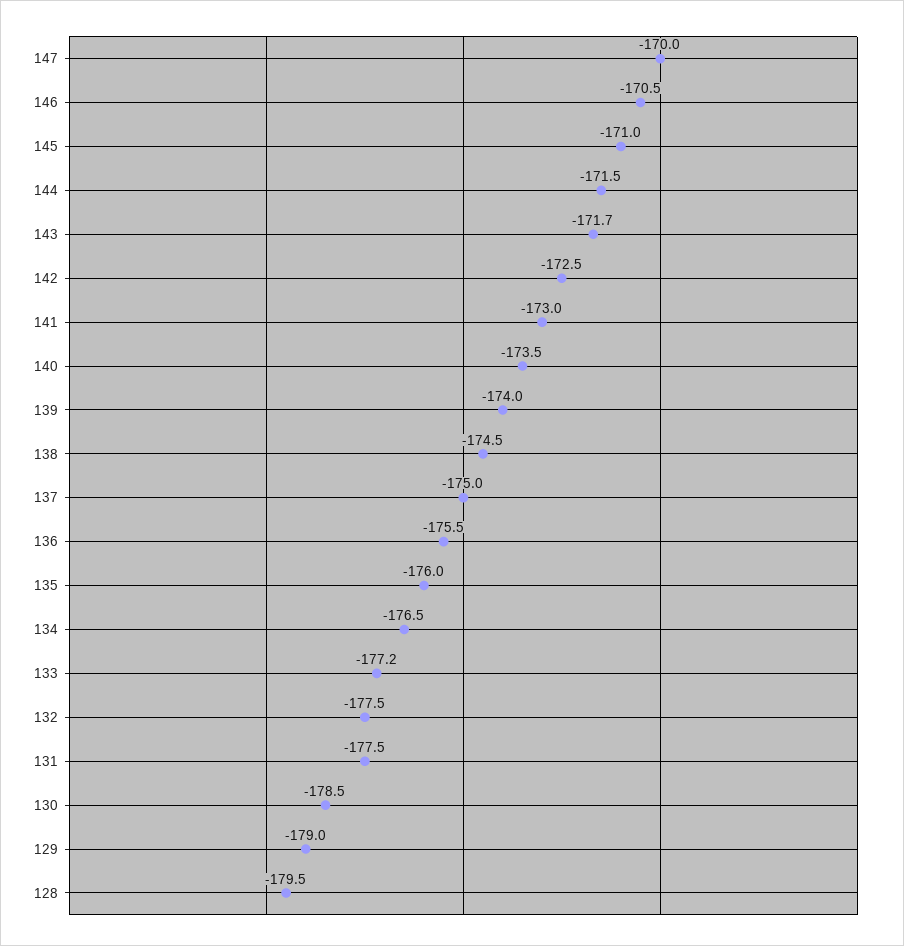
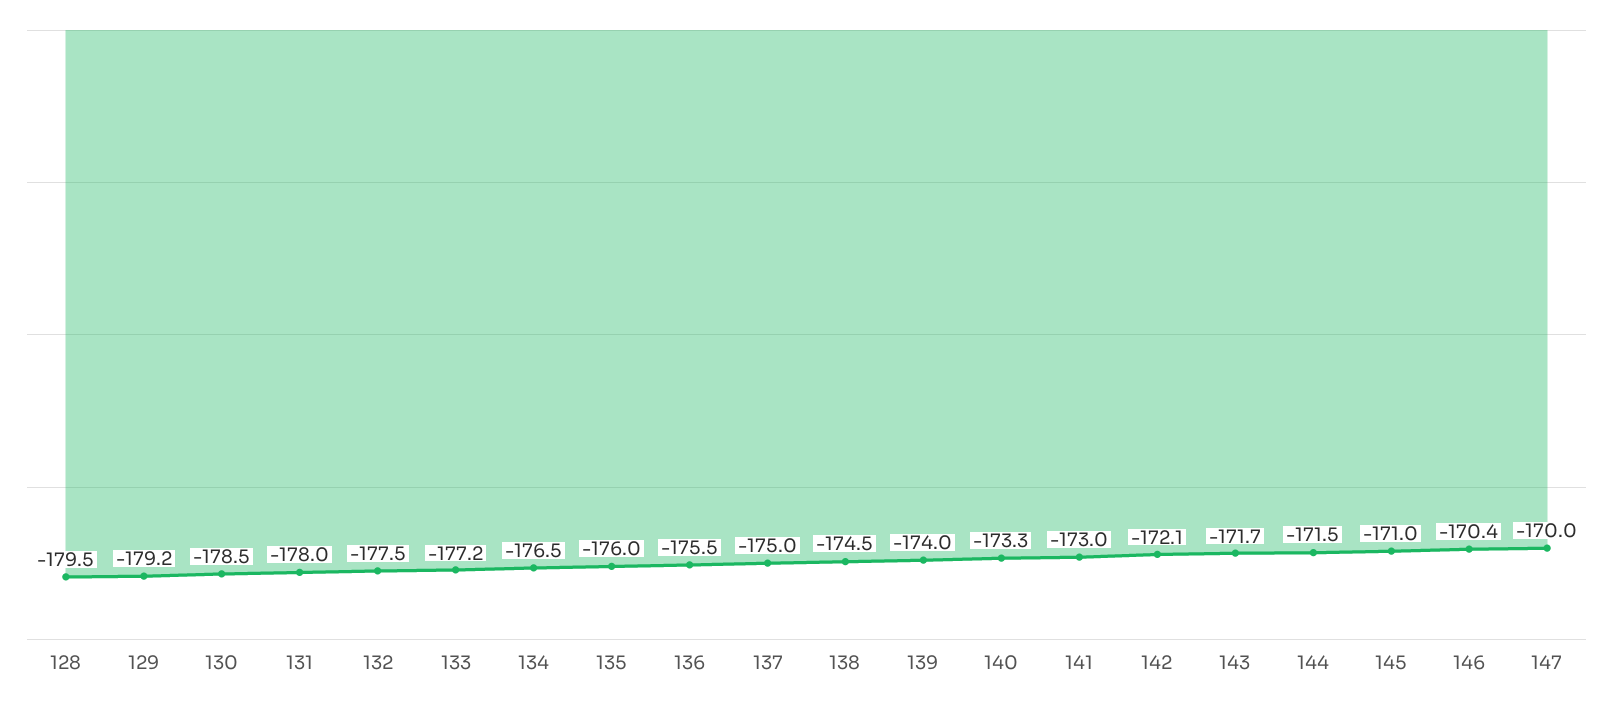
146: -170.5 -> -170.4
142: -172.5 -> -172.1
140: -173.5 -> -173.3
131: -177.5 -> -178
129: -179 -> -179.2

